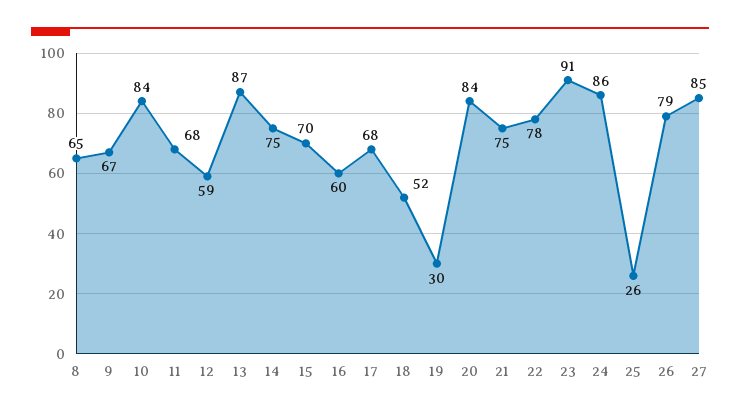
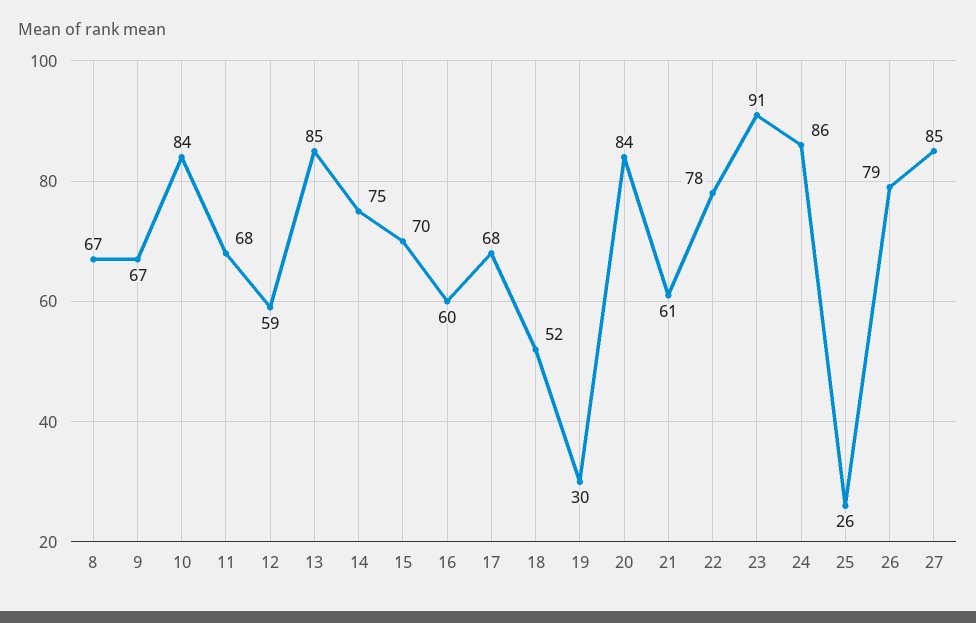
8: 65 -> 67
13: 87 -> 85
21: 75 -> 61

